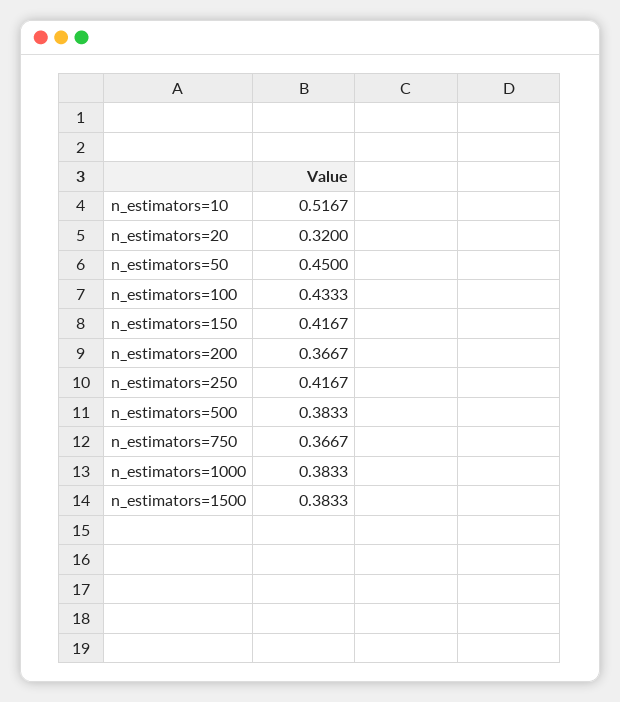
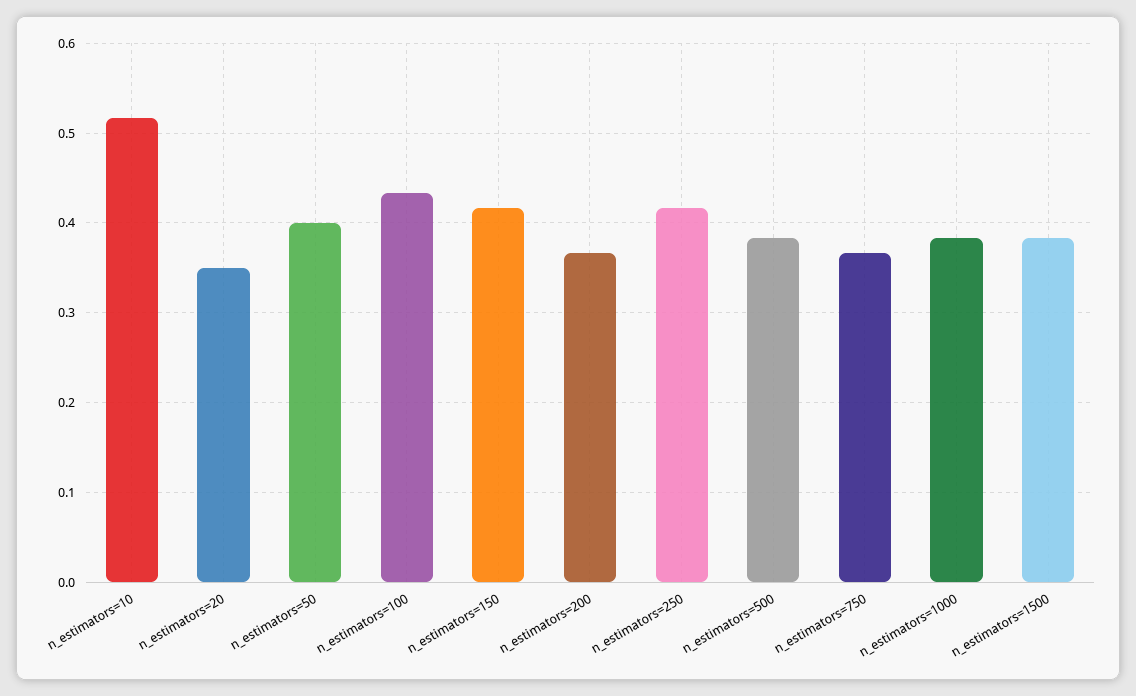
n_estimators=20: 0.32 -> 0.35
n_estimators=50: 0.45 -> 0.4

